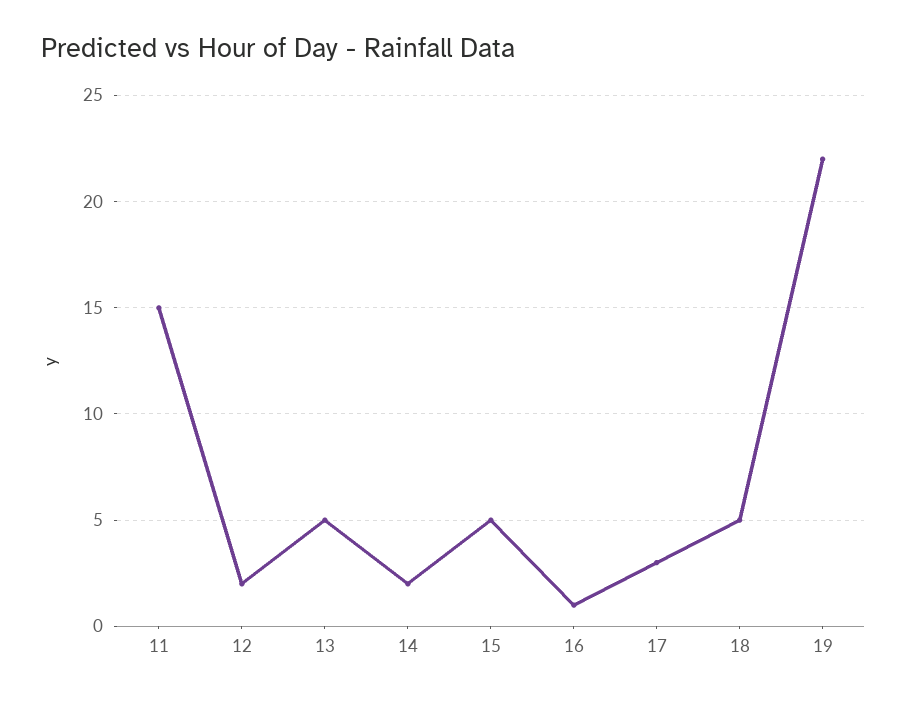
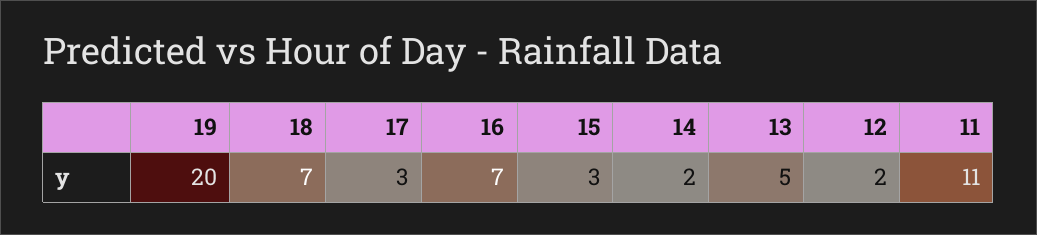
11: 15 -> 11
15: 5 -> 3
16: 1 -> 7
18: 5 -> 7
19: 22 -> 20

